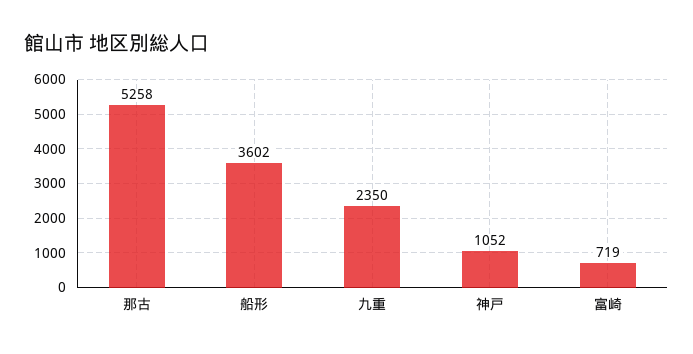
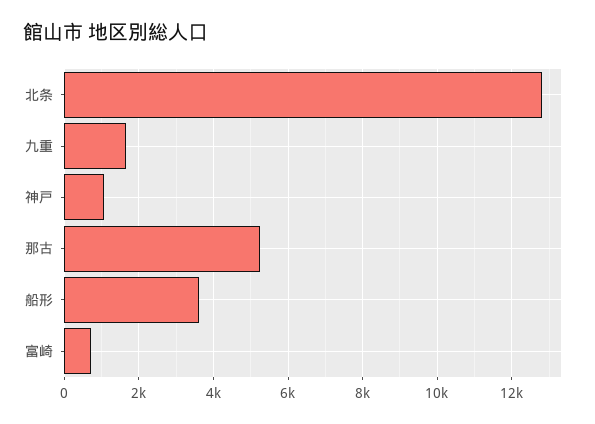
九重: 2350 -> 1600
北条: none -> 12800

